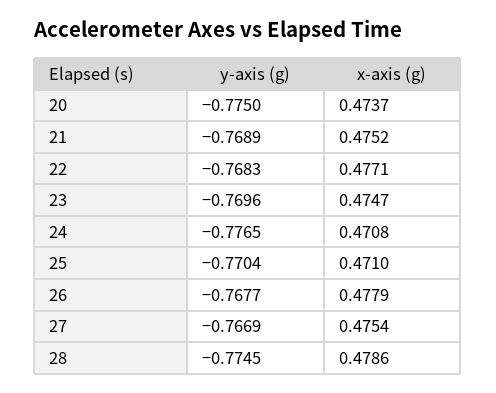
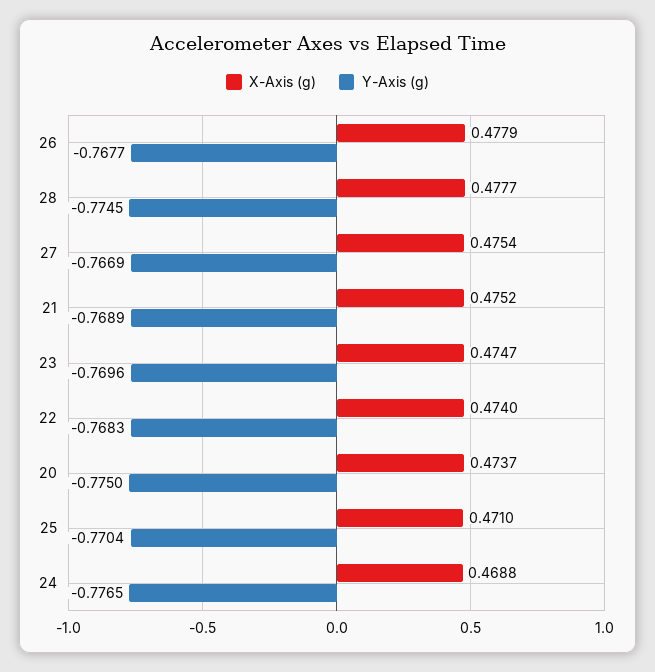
x-axis (g), 22: 0.4771 -> 0.474
x-axis (g), 24: 0.4708 -> 0.4688
x-axis (g), 28: 0.4786 -> 0.4777

